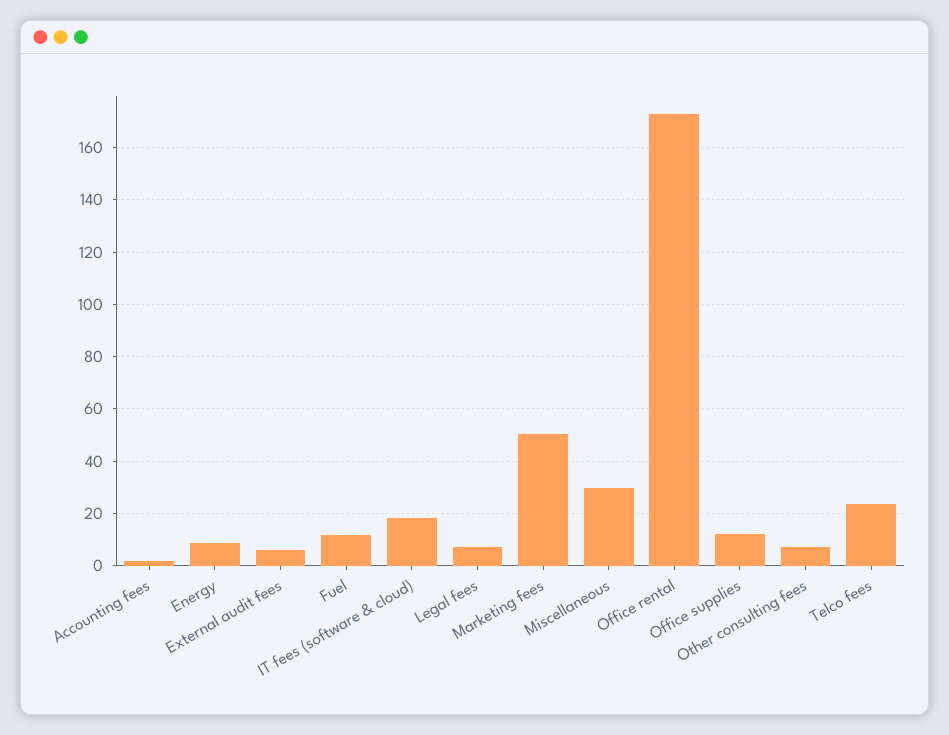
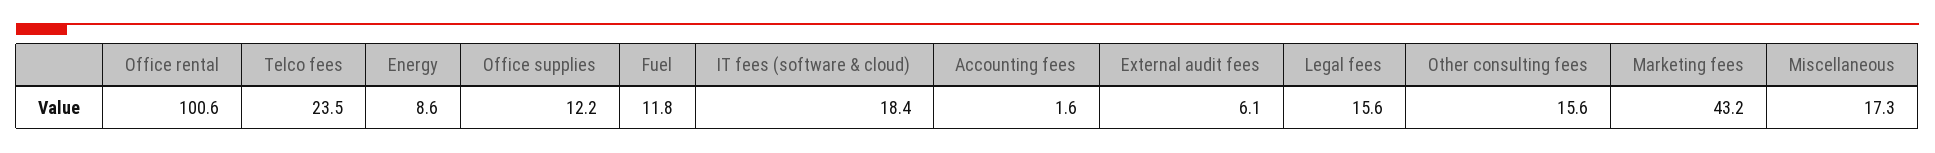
Legal fees: 7.5 -> 15.6
Marketing fees: 50 -> 43.2
Miscellaneous: 30 -> 17.3
Office rental: 172.5 -> 100.6
Other consulting fees: 7.5 -> 15.6

